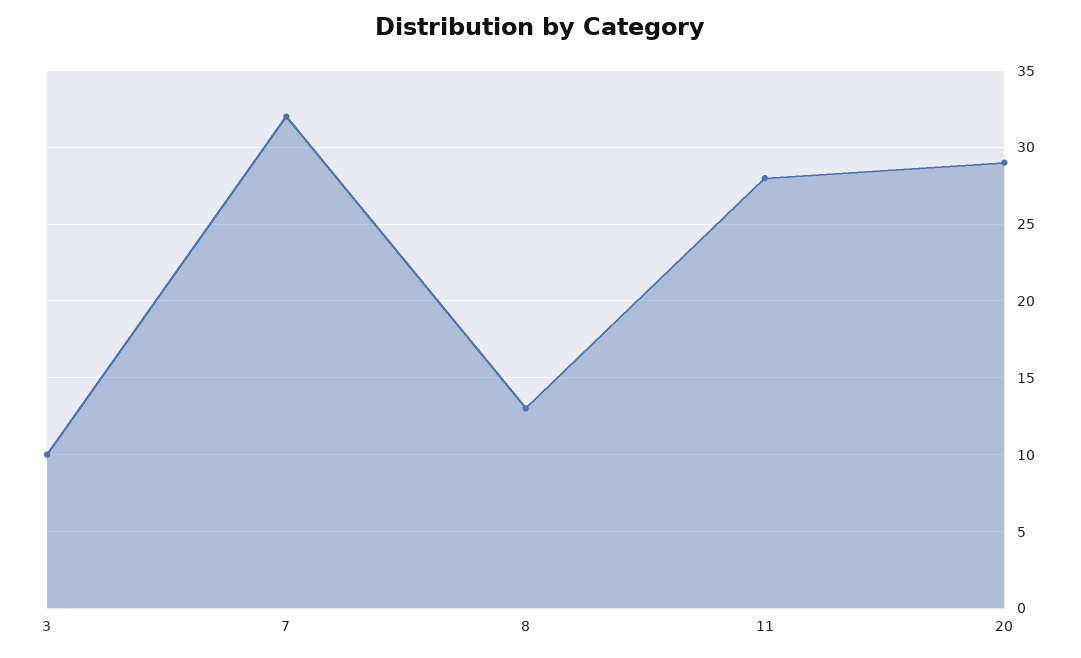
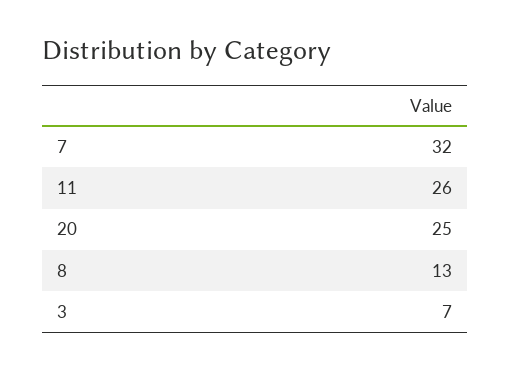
3: 10 -> 7
11: 28 -> 26
20: 29 -> 25

